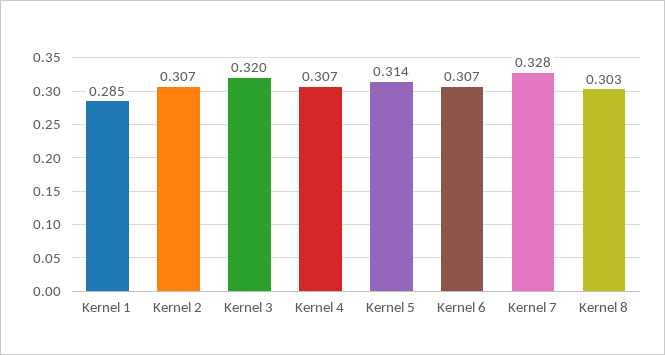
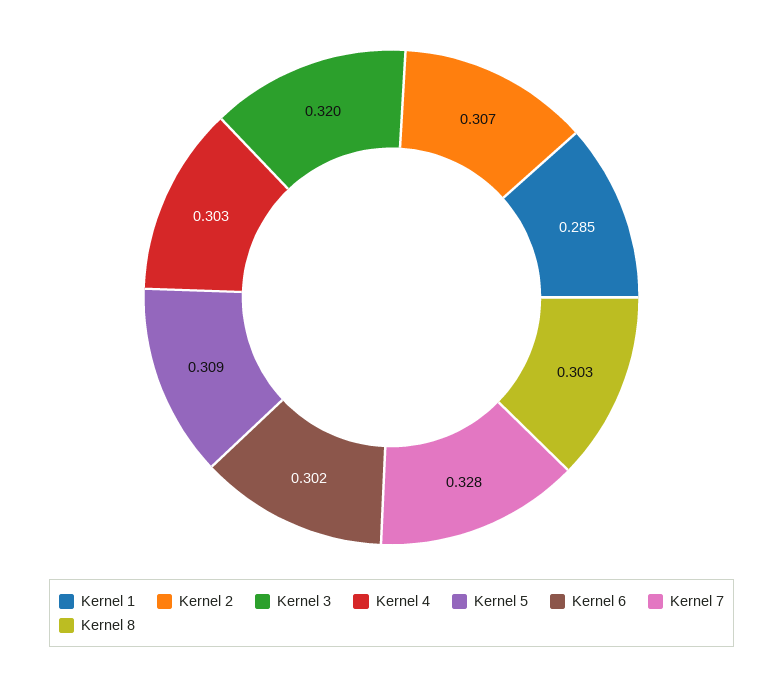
Kernel 4: 0.307 -> 0.303
Kernel 5: 0.314 -> 0.309
Kernel 6: 0.307 -> 0.302

